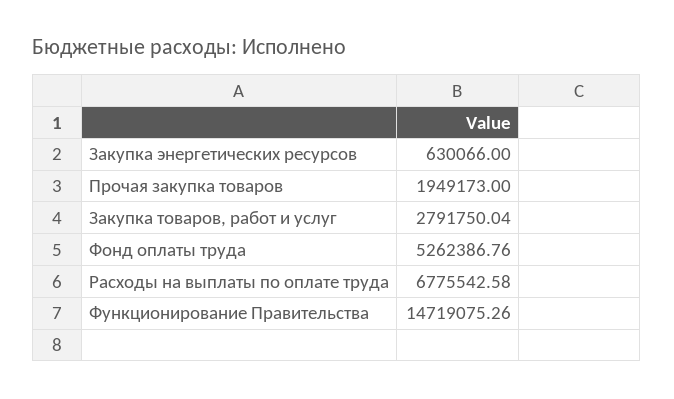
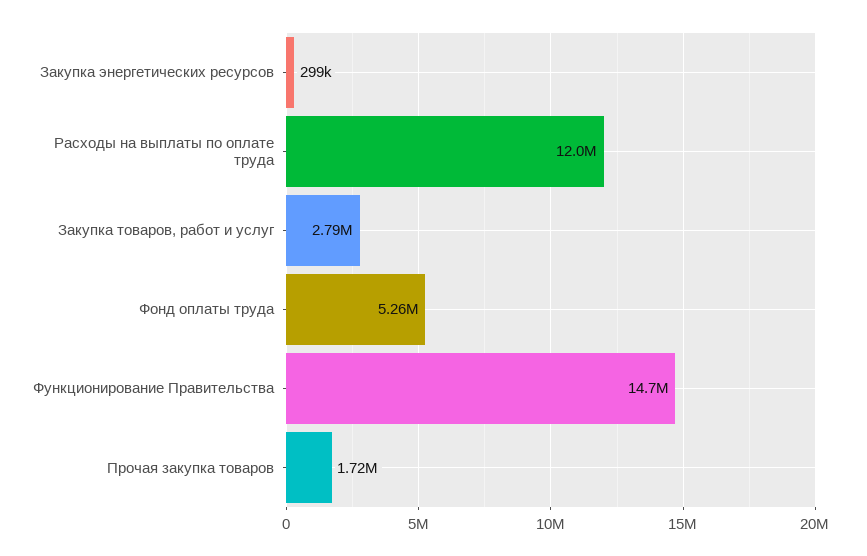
Закупка энергетических ресурсов: 630066 -> 299000
Прочая закупка товаров: 1949173 -> 1720000
Расходы на выплаты по оплате труда: 6775542.58 -> 12000000

